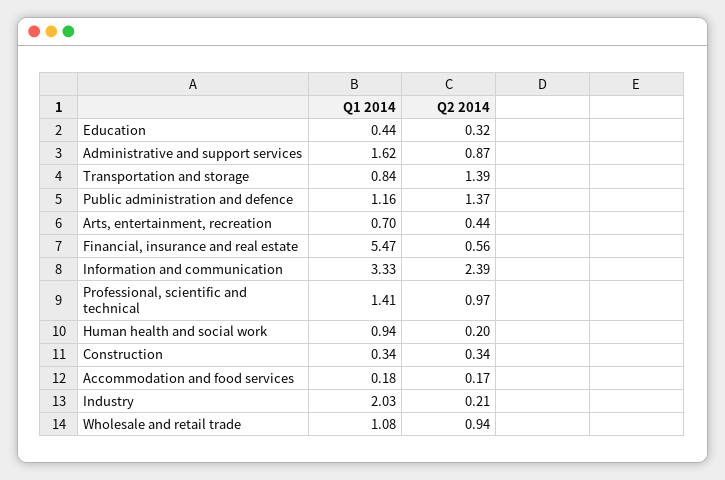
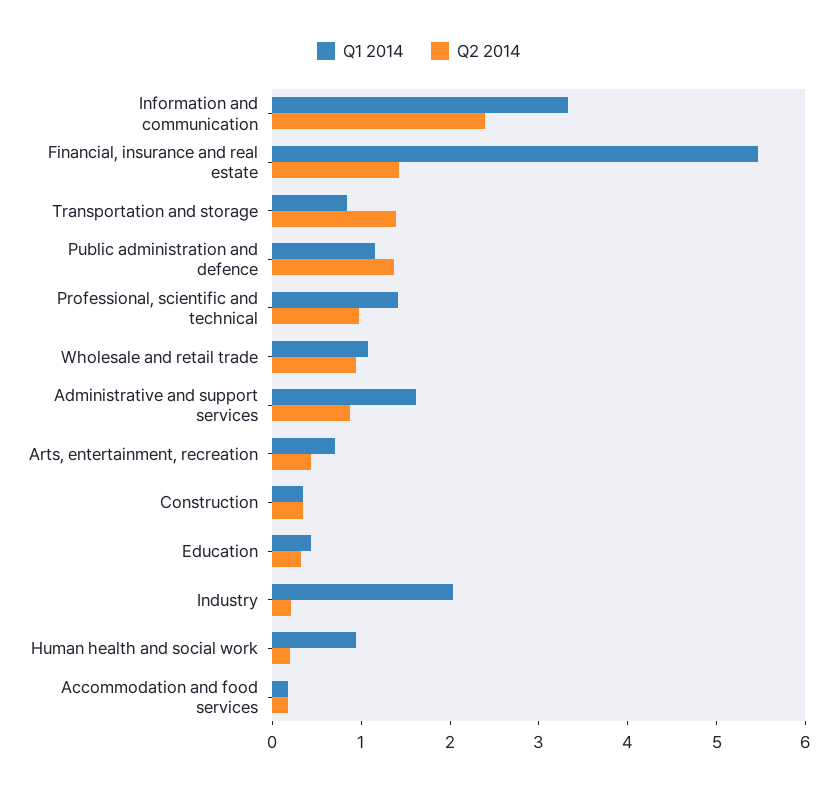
Q2 2014, Financial, insurance and real estate: 0.56 -> 1.4

